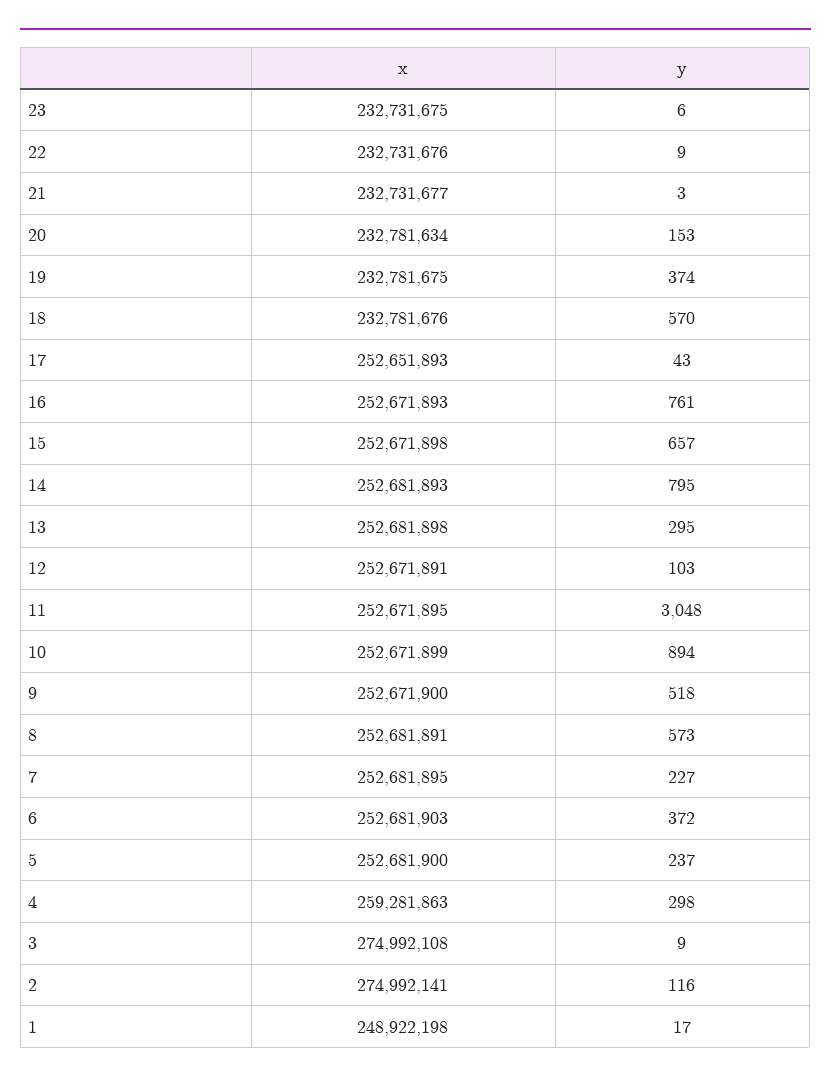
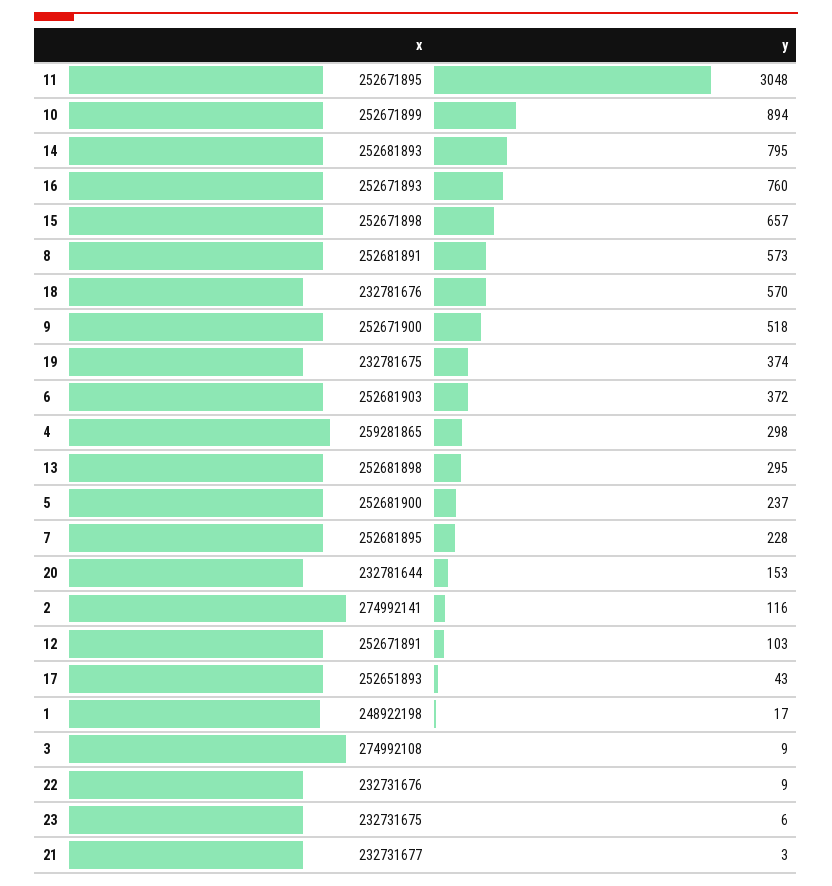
x, 20: 232781634 -> 232781644
y, 16: 761 -> 760
y, 7: 227 -> 228
x, 4: 259281863 -> 259281865

